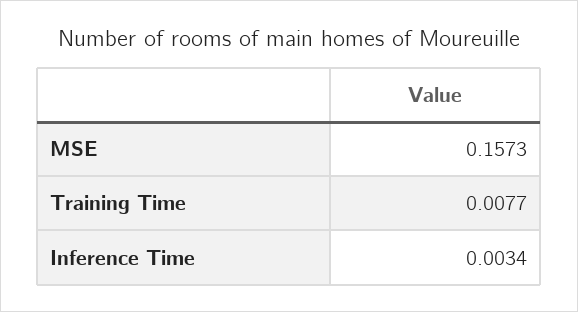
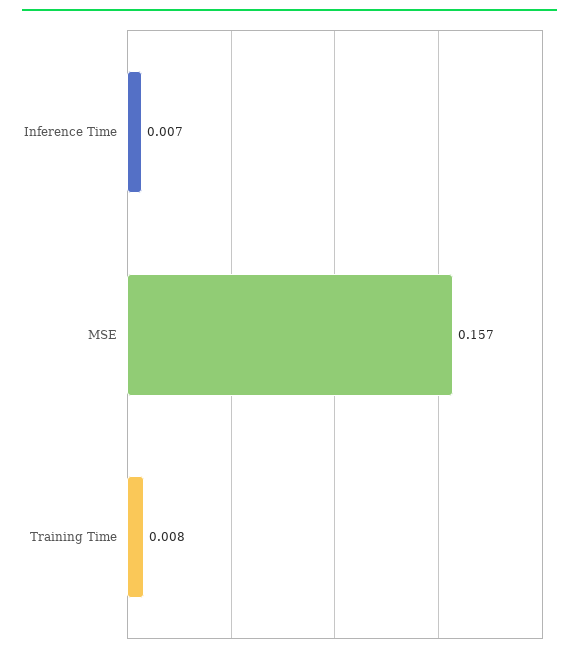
Inference Time: 0.0034 -> 0.007

